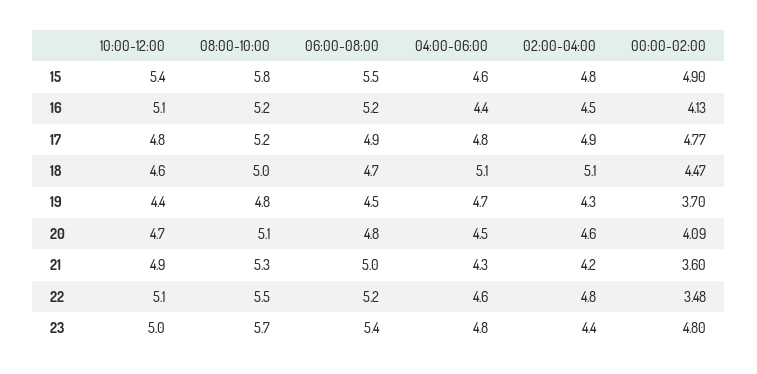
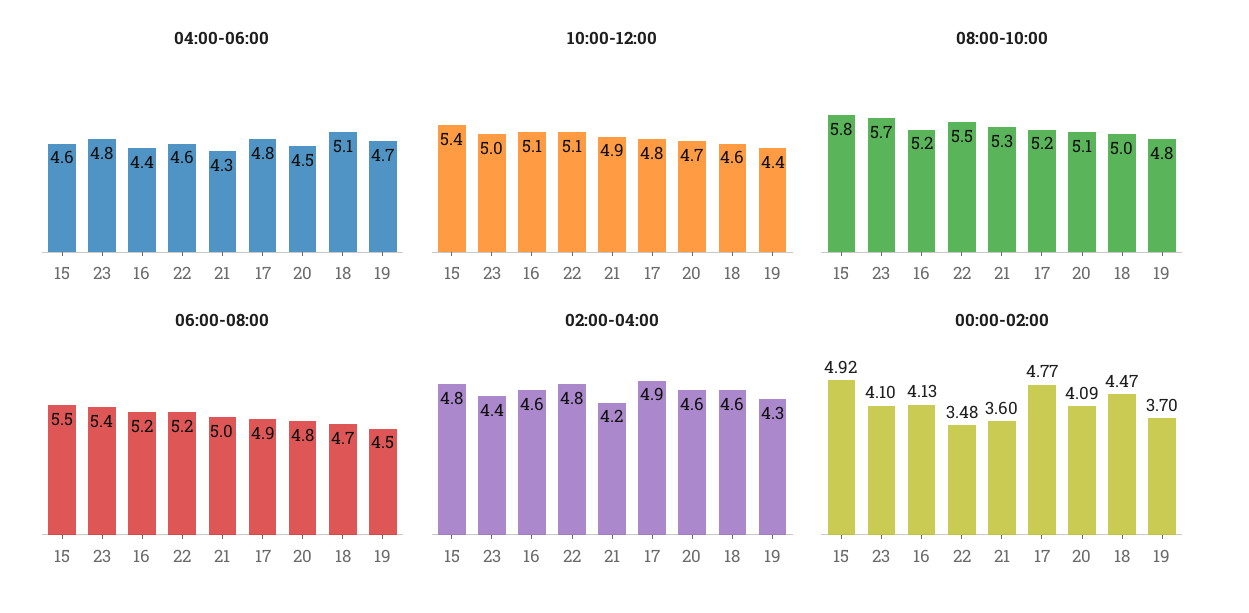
00:00-02:00, 15: 4.9 -> 4.92
02:00-04:00, 16: 4.5 -> 4.6
02:00-04:00, 18: 5.1 -> 4.6
00:00-02:00, 23: 4.8 -> 4.1

